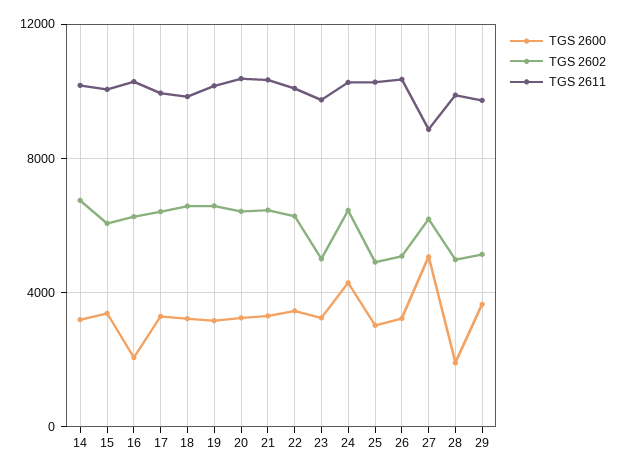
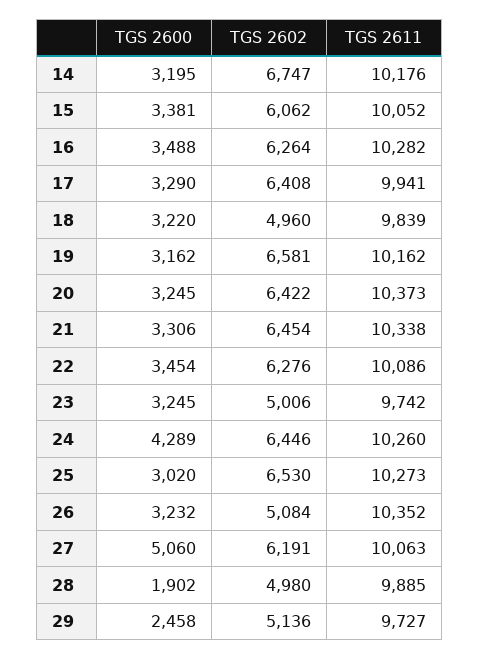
TGS 2600, 16: 2000 -> 3488
TGS 2602, 18: 6500 -> 4960
TGS 2602, 25: 5000 -> 6530
TGS 2611, 27: 9000 -> 10063
TGS 2600, 29: 3500 -> 2458

